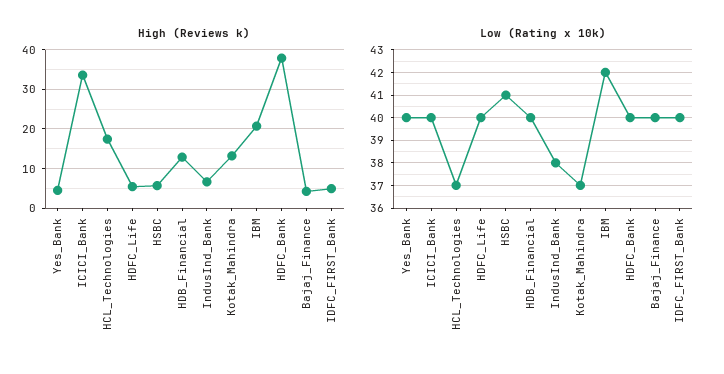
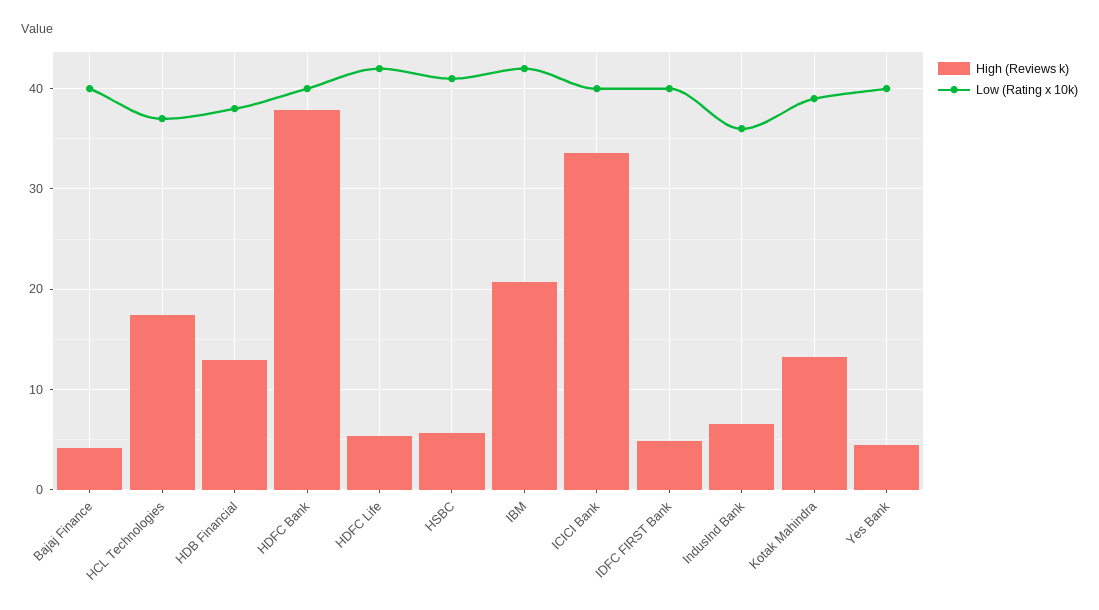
Low (Rating x 10k), HDFC_Life: 40 -> 42
Low (Rating x 10k), HDB_Financial: 40 -> 38
Low (Rating x 10k), IndusInd_Bank: 38 -> 36
Low (Rating x 10k), Kotak_Mahindra: 37 -> 39

